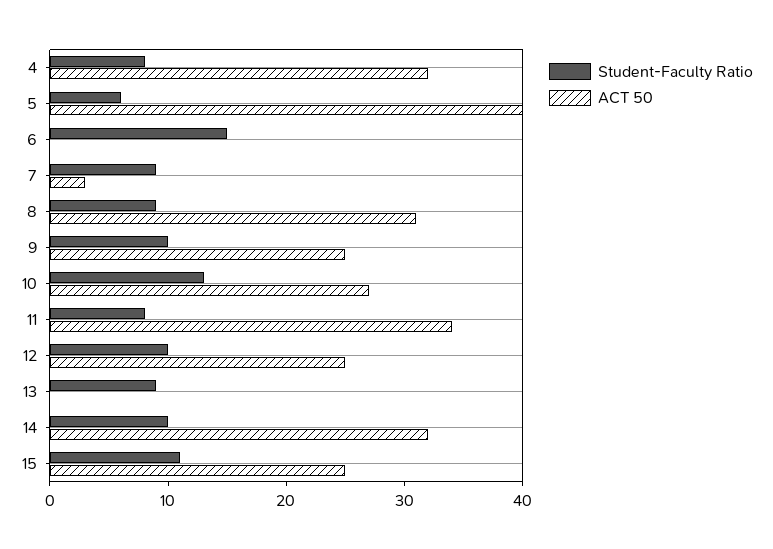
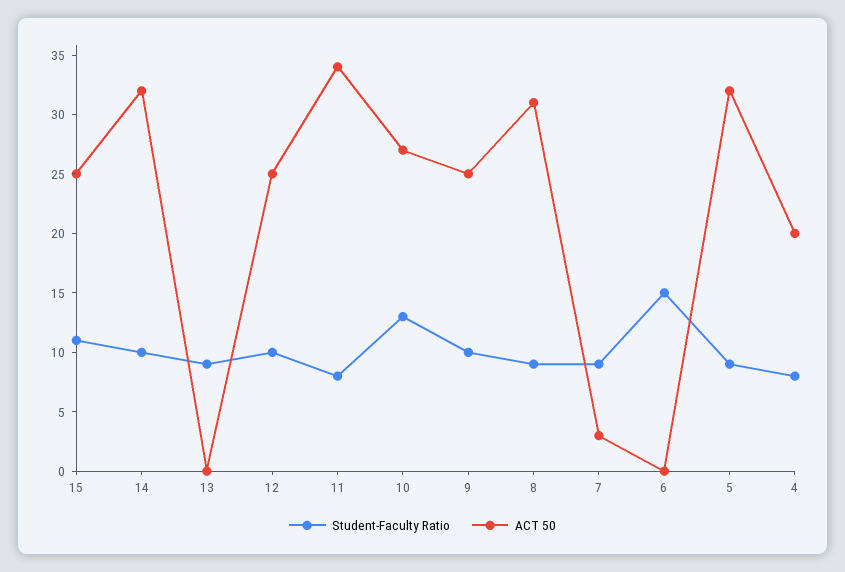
ACT 50, 4: 32 -> 20
Student-Faculty Ratio, 5: 6 -> 9
ACT 50, 5: 40 -> 32

